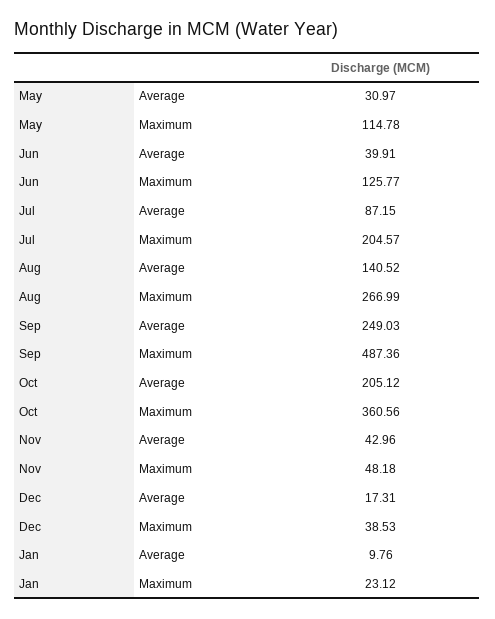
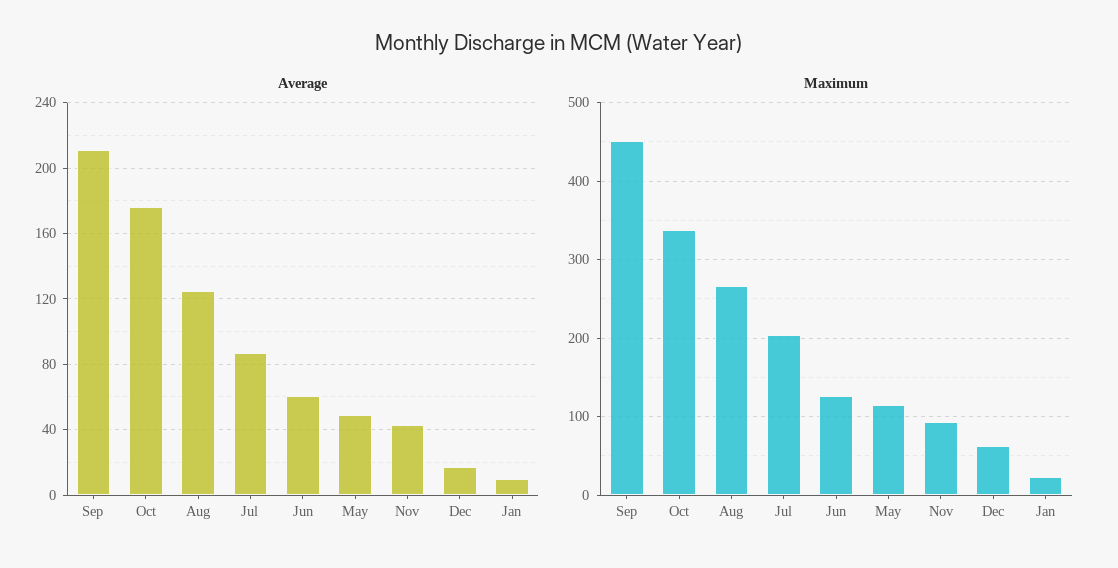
Average, May: 30.97 -> 50
Average, Jun: 39.91 -> 60
Average, Aug: 140.52 -> 125
Average, Sep: 249.03 -> 210
Maximum, Sep: 487.36 -> 450
Average, Oct: 205.12 -> 175
Maximum, Oct: 360.56 -> 340
Maximum, Nov: 48.18 -> 90
Maximum, Dec: 38.53 -> 60

